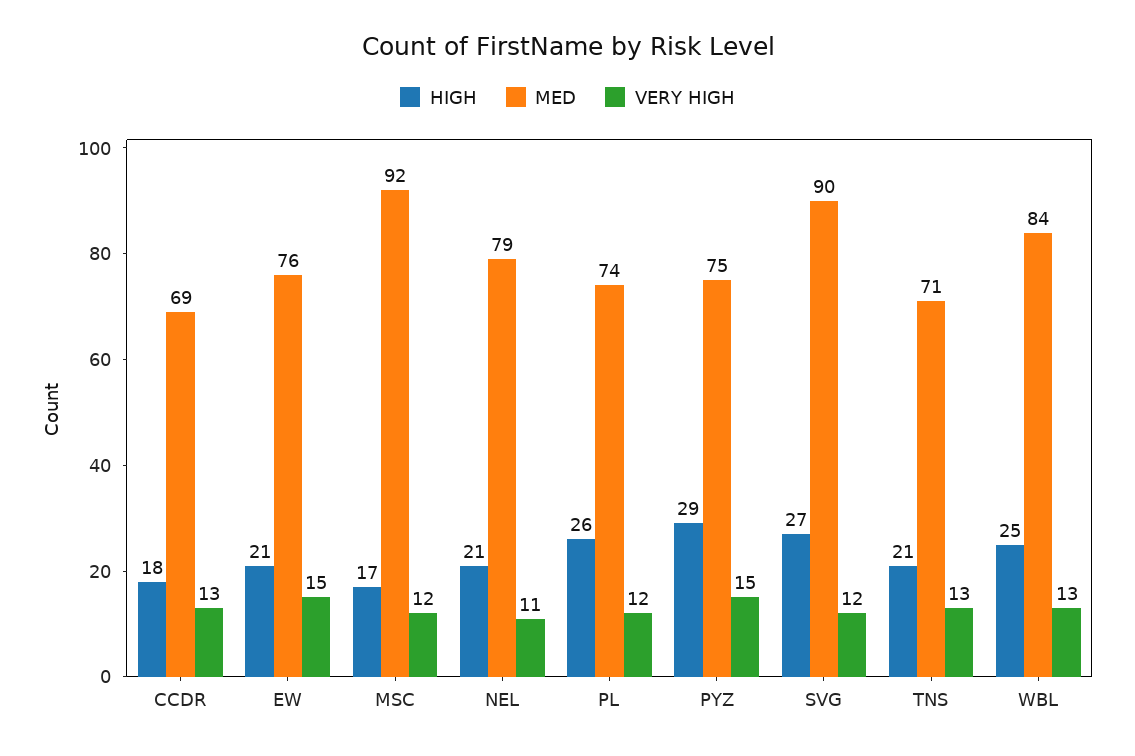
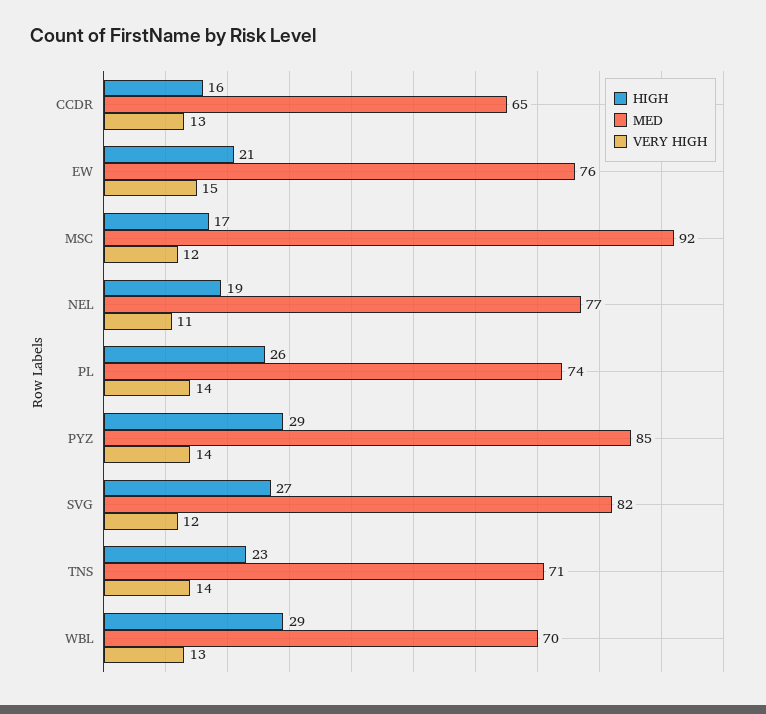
HIGH, CCDR: 18 -> 16
MED, CCDR: 69 -> 65
HIGH, NEL: 21 -> 19
MED, NEL: 79 -> 77
VERY HIGH, PL: 12 -> 14
MED, PYZ: 75 -> 85
VERY HIGH, PYZ: 15 -> 14
MED, SVG: 90 -> 82
HIGH, TNS: 21 -> 23
VERY HIGH, TNS: 13 -> 14
HIGH, WBL: 25 -> 29
MED, WBL: 84 -> 70

